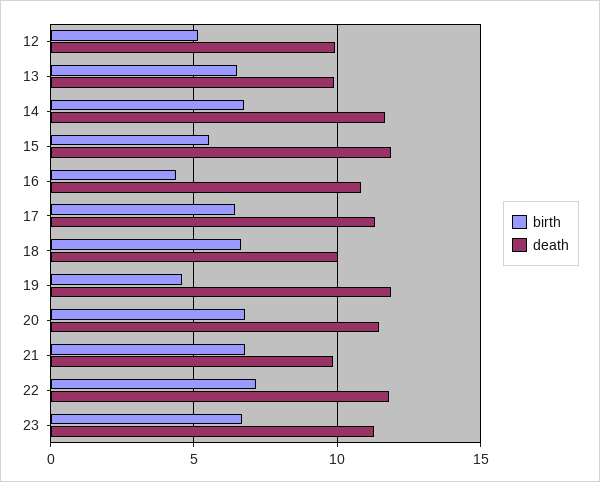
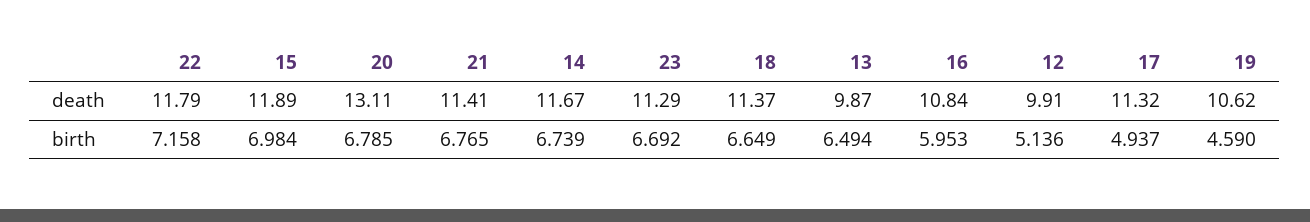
birth, 15: 5.5 -> 6.984
birth, 16: 4.5 -> 5.953
birth, 17: 6.5 -> 4.937
death, 18: 10 -> 11.37
death, 19: 12 -> 10.62
death, 20: 11.5 -> 13.11
death, 21: 10 -> 11.41

